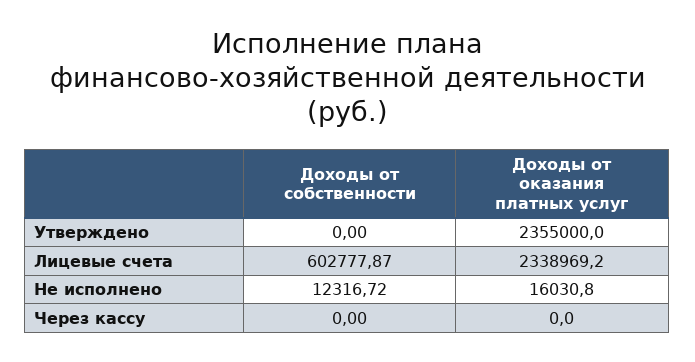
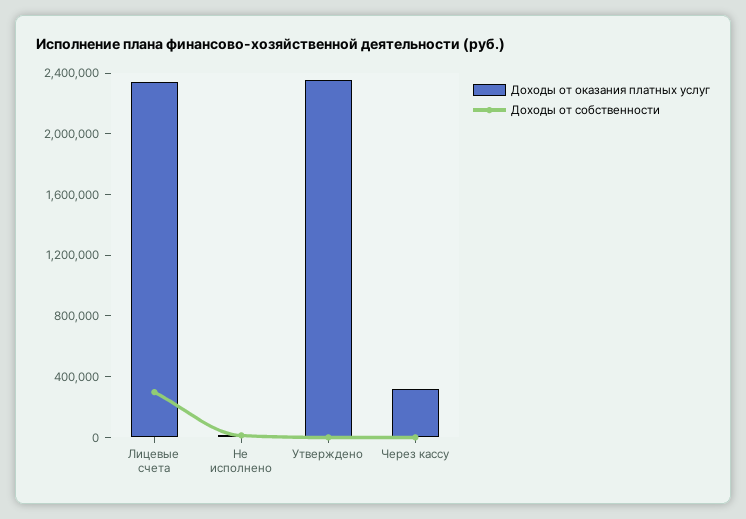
Доходы от собственности, Лицевые счета: 602777.87 -> 300000
Доходы от оказания платных услуг, Через кассу: 0 -> 300000

